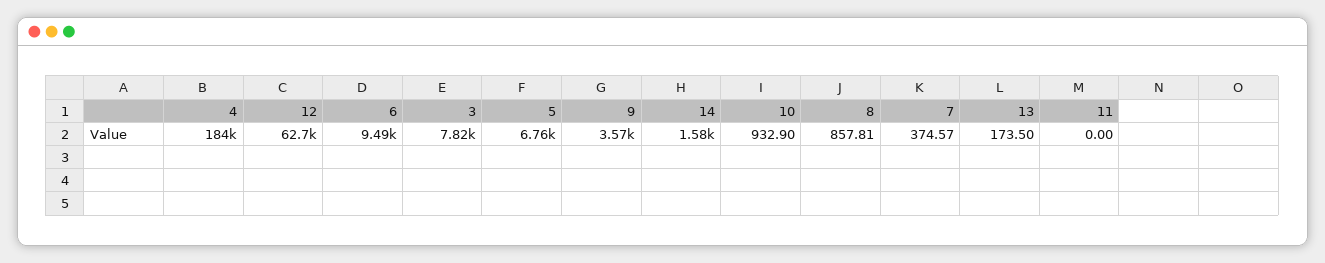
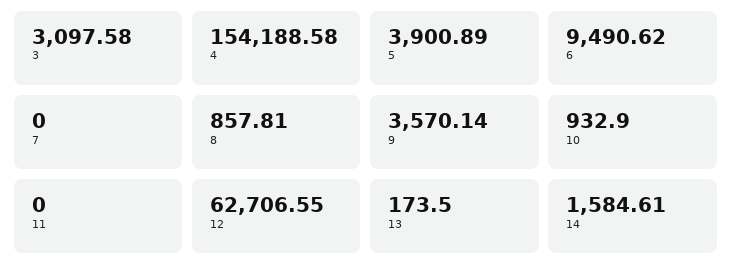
4: 184000 -> 154188.58
3: 7820 -> 3097.58
5: 6760 -> 3900.89
7: 374.57 -> 0

